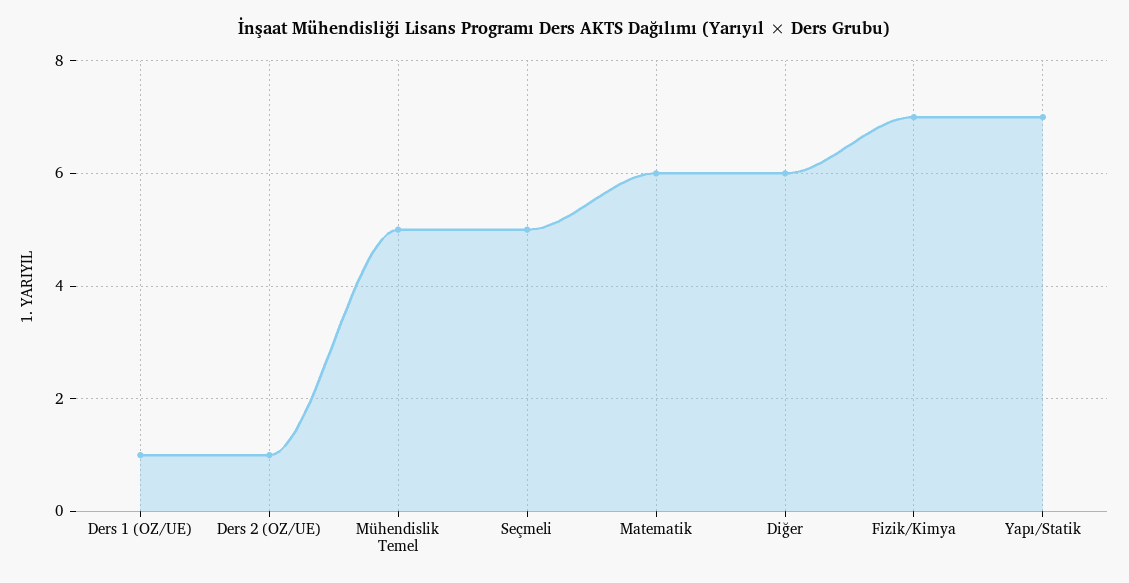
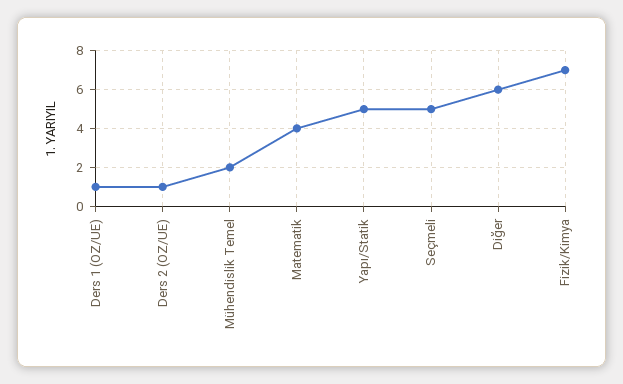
Mühendislik Temel: 5 -> 2
Matematik: 6 -> 4
Yapı/Statik: 7 -> 5

